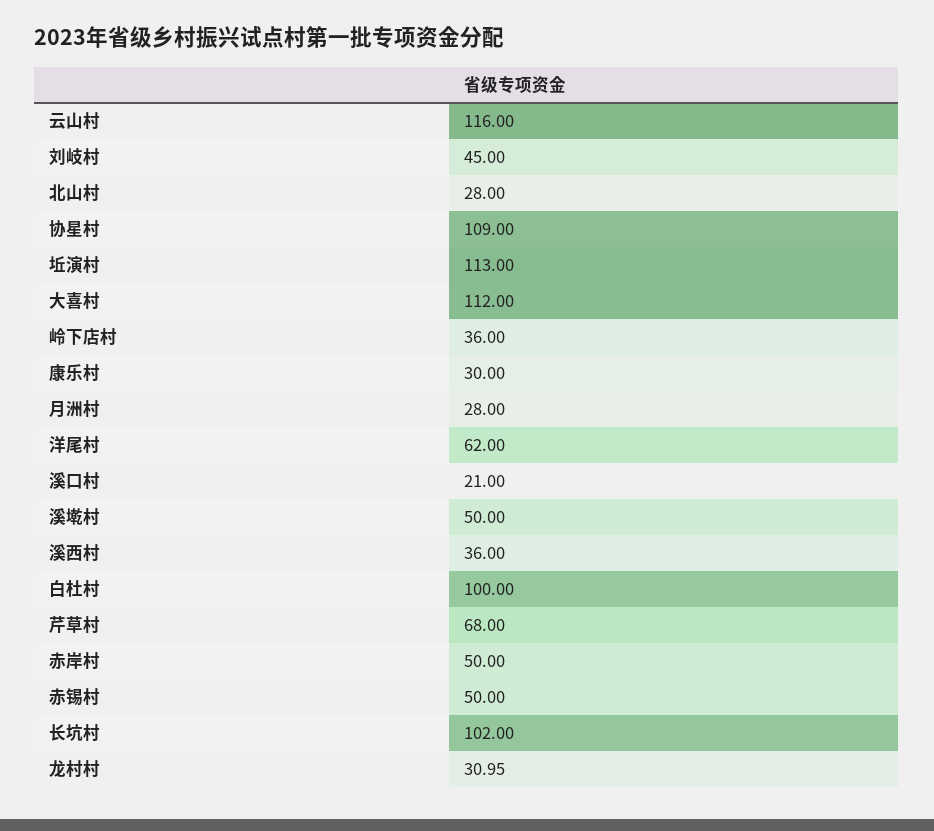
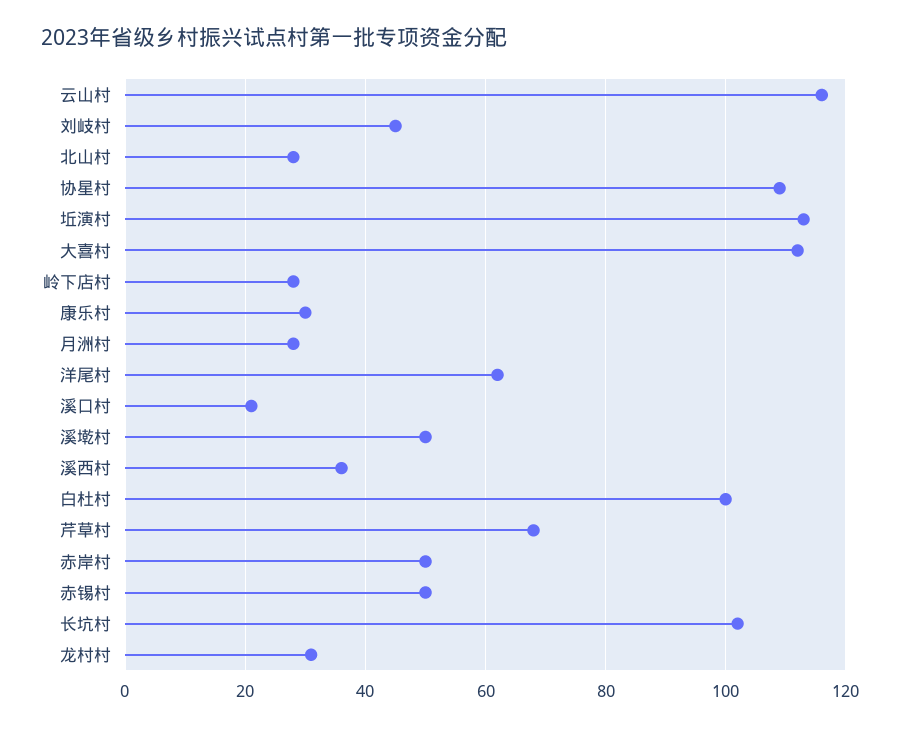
岭下店村: 36 -> 28

